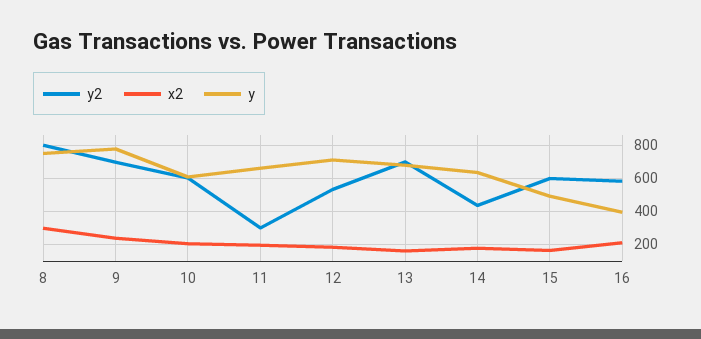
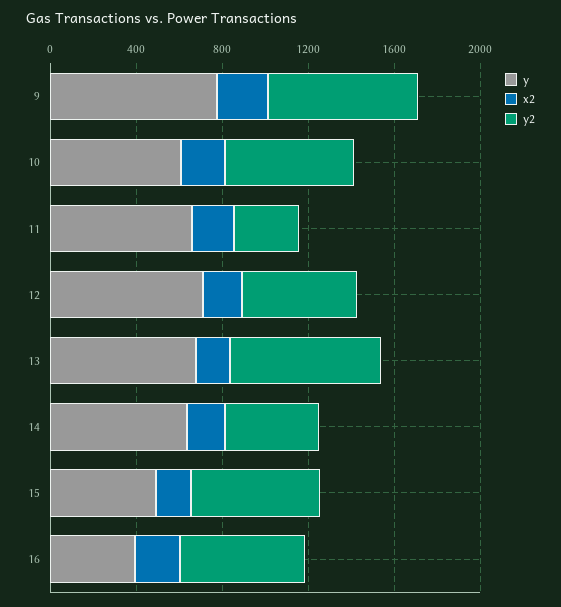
y2, 8: 800 -> none
x2, 8: 300 -> none
y, 8: 750 -> none

